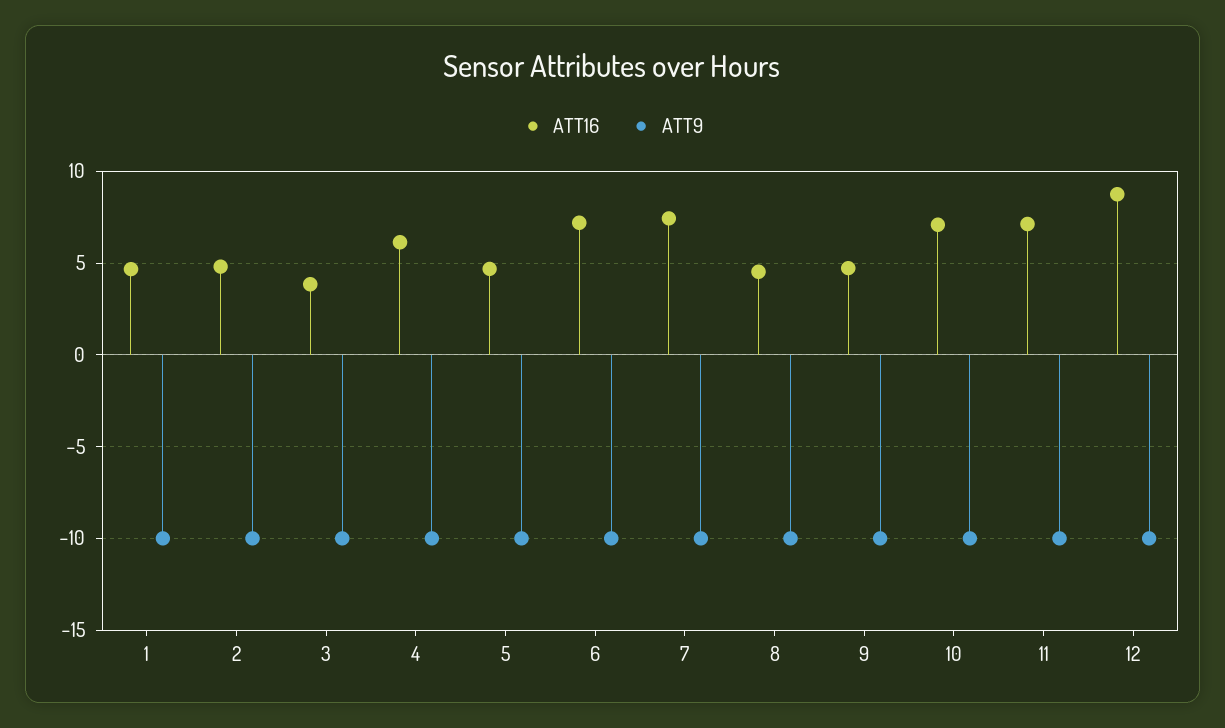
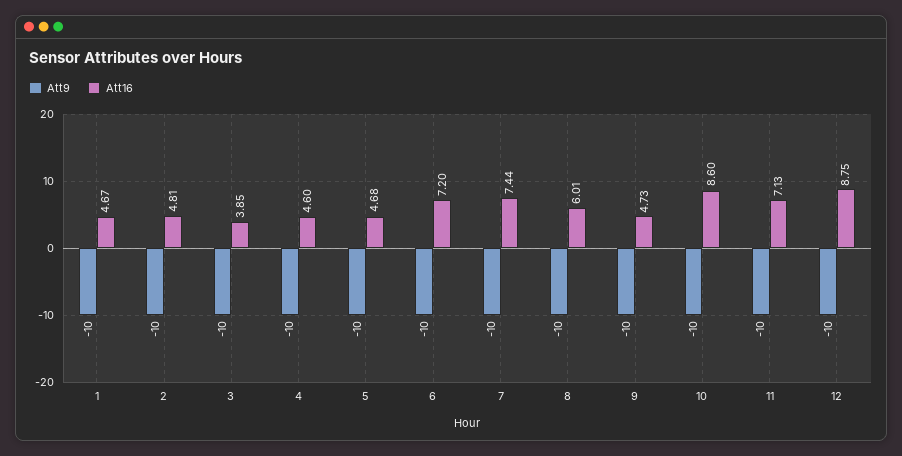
ATT16, 4: 6 -> 4.6
ATT16, 8: 4.5 -> 6.01
ATT16, 10: 7 -> 8.6

